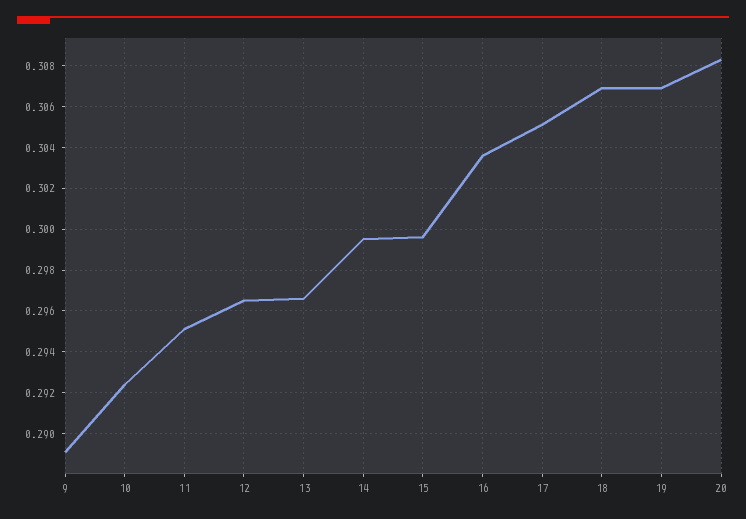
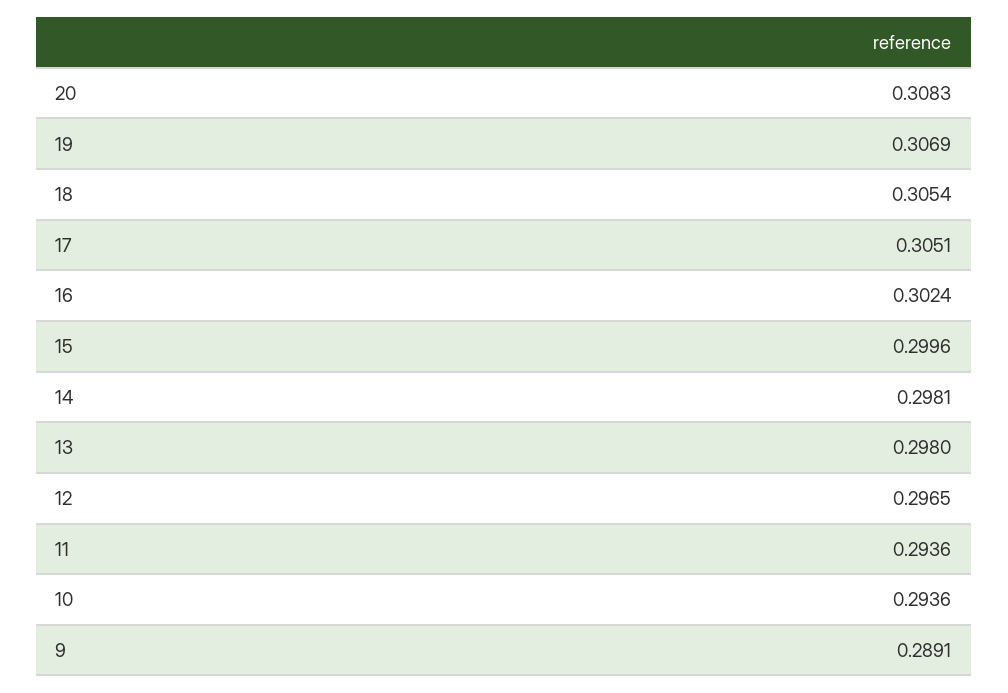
10: 0.2925 -> 0.2936
11: 0.295 -> 0.2936
13: 0.2965 -> 0.298
14: 0.2995 -> 0.2981
16: 0.3035 -> 0.3024
18: 0.307 -> 0.3054

